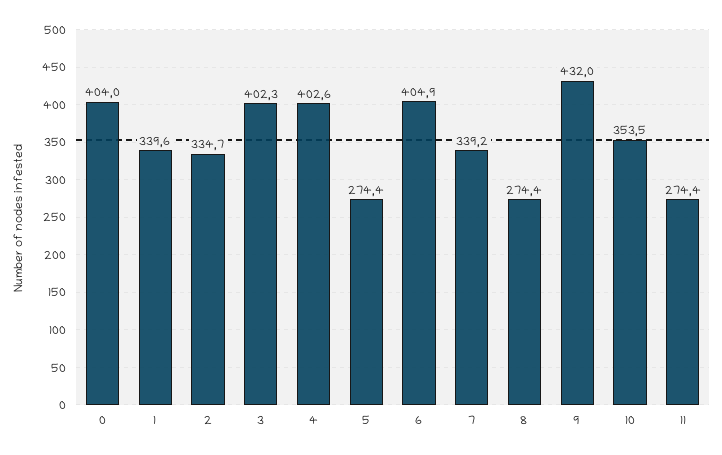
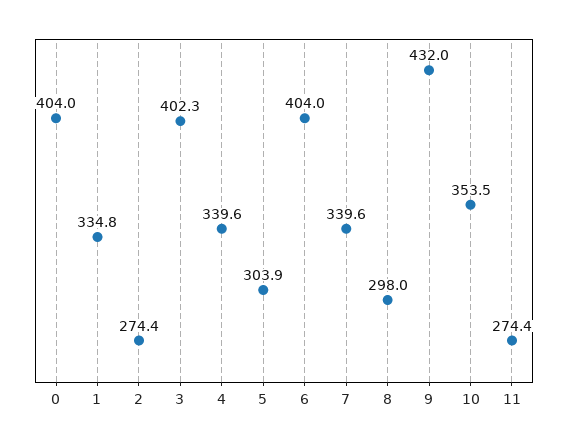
1: 339.6 -> 334.8
2: 334.7 -> 274.4
4: 402.6 -> 339.6
5: 274.4 -> 303.9
6: 404.9 -> 404
7: 339.2 -> 339.6
8: 274.4 -> 298

